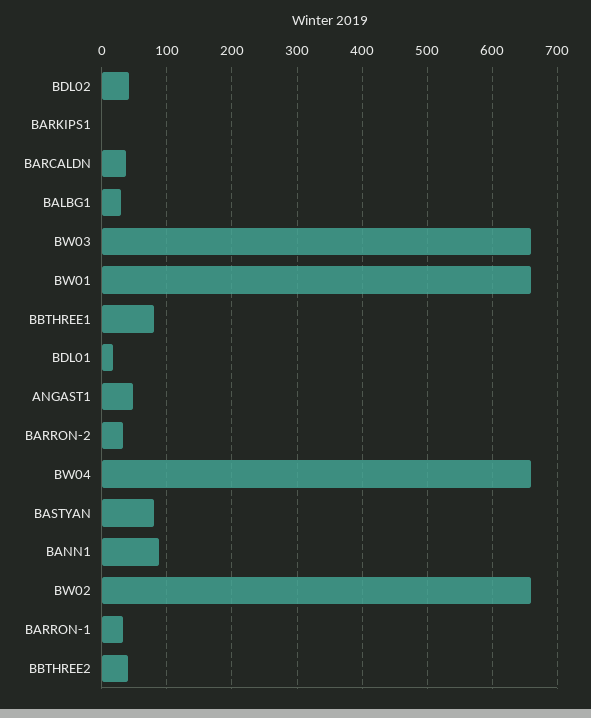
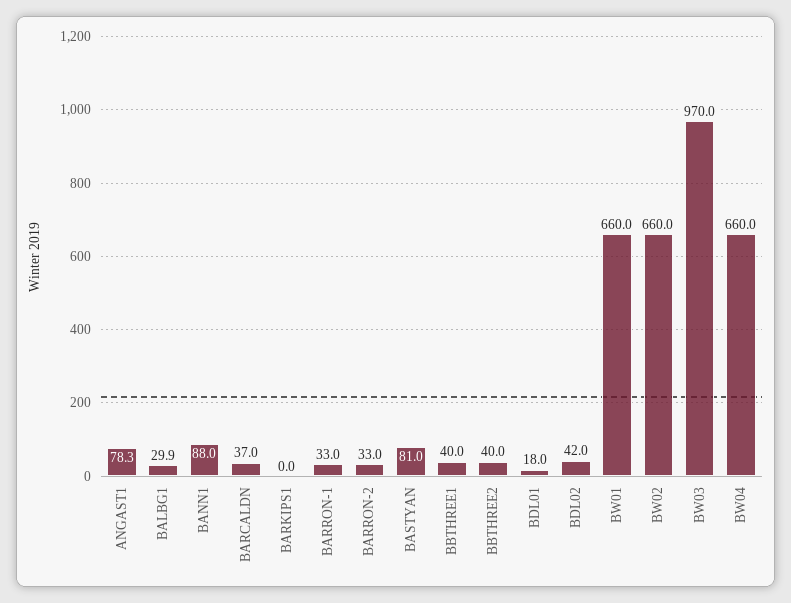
BW03: 660 -> 970
BBTHREE1: 80 -> 40
ANGAST1: 50 -> 78.3

